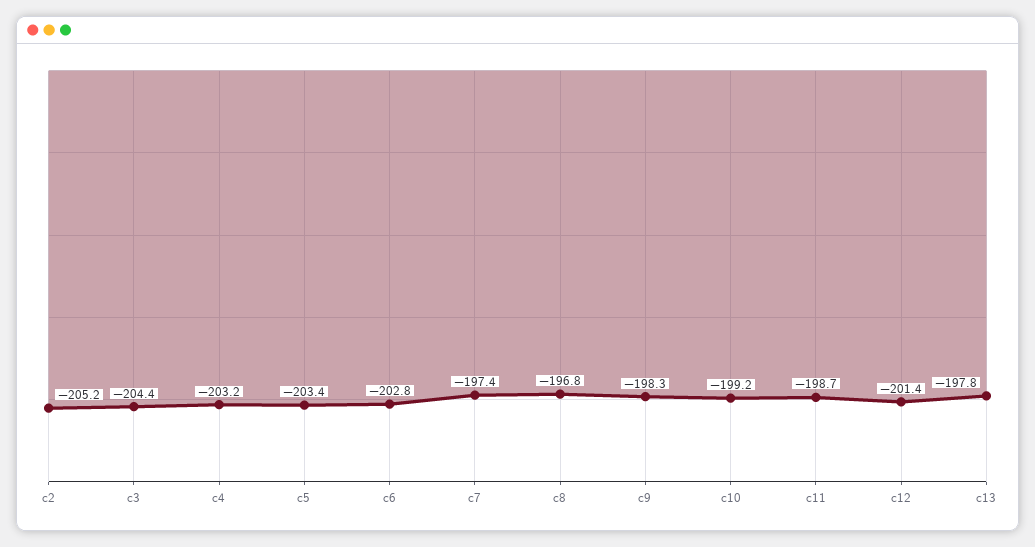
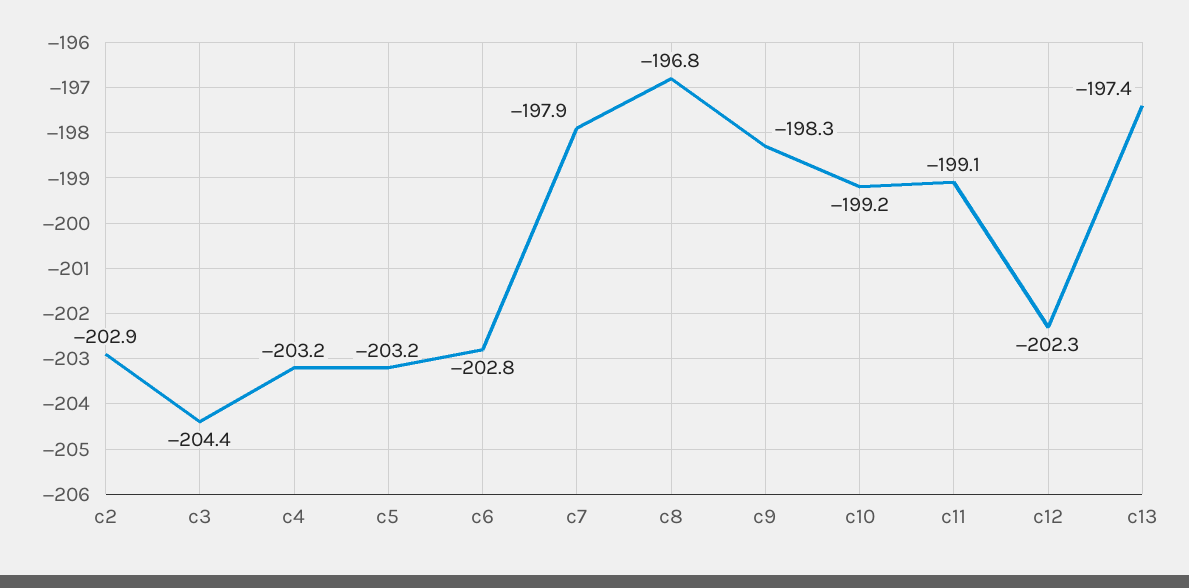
c2: -205.2 -> -202.9
c5: -203.4 -> -203.2
c7: -197.4 -> -197.9
c11: -198.7 -> -199.1
c12: -201.4 -> -202.3
c13: -197.8 -> -197.4

